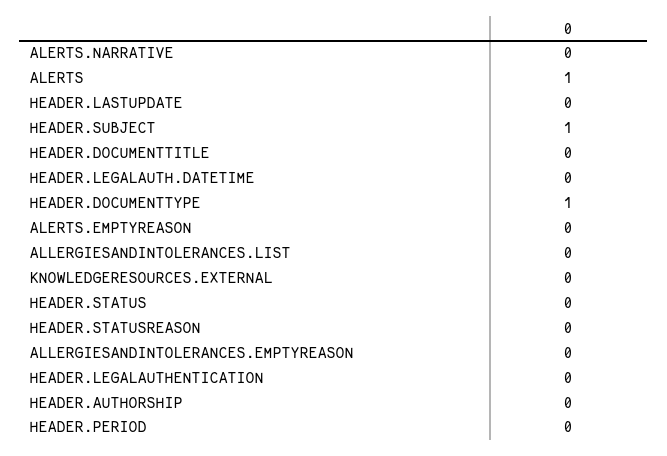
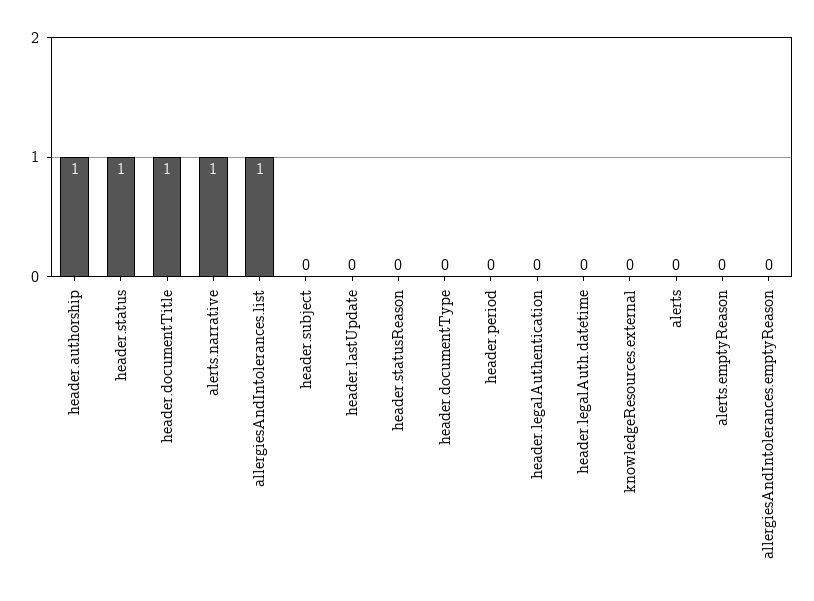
ALERTS.NARRATIVE: 0 -> 1
ALERTS: 1 -> 0
HEADER.SUBJECT: 1 -> 0
HEADER.DOCUMENTTITLE: 0 -> 1
HEADER.DOCUMENTTYPE: 1 -> 0
ALLERGIESANDINTOLERANCES.LIST: 0 -> 1
HEADER.STATUS: 0 -> 1
HEADER.AUTHORSHIP: 0 -> 1

